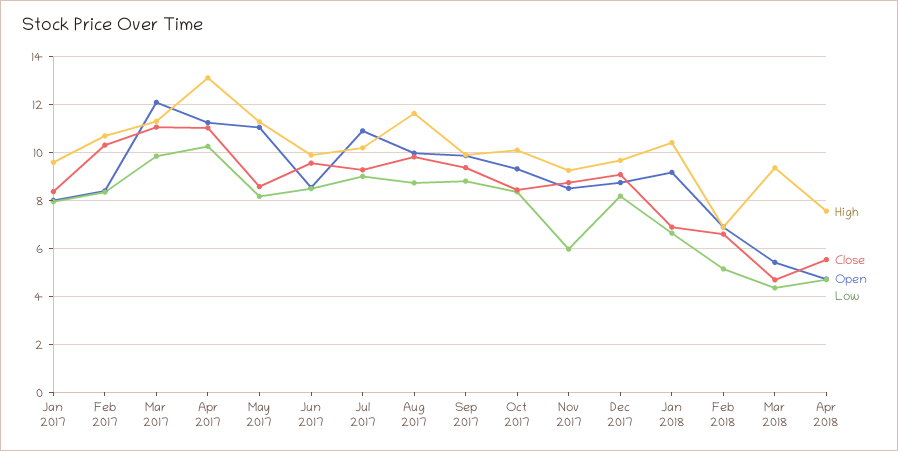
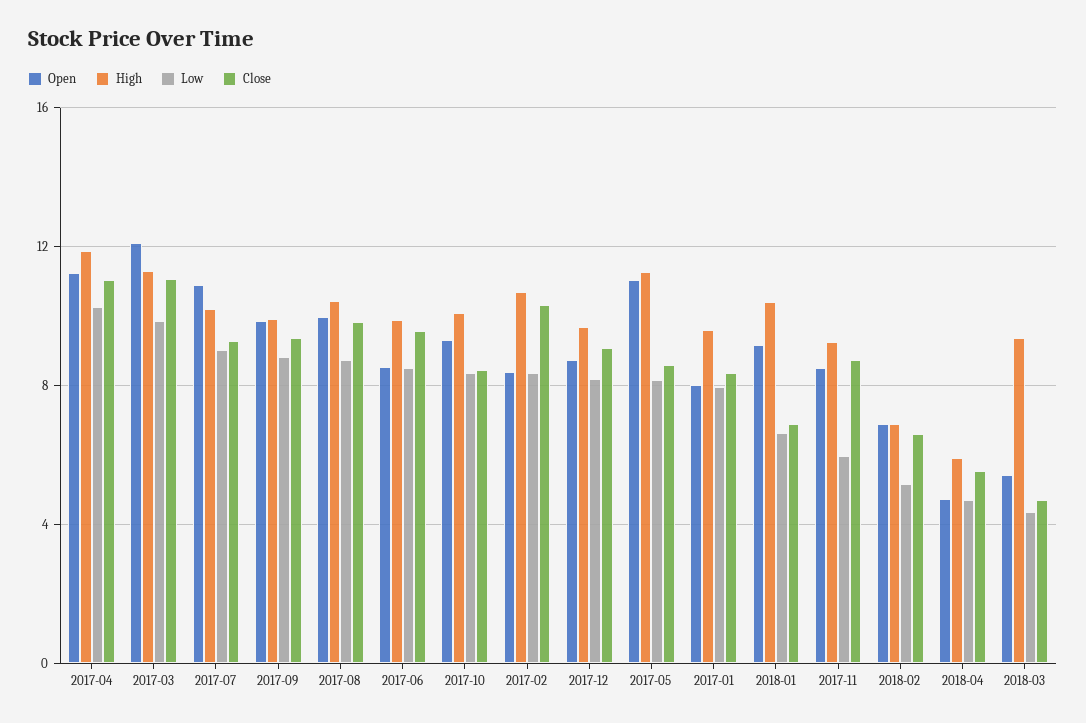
High, Apr 2017: 13 -> 12
High, Aug 2017: 11.5 -> 10.5
High, Apr 2018: 7.5 -> 6

